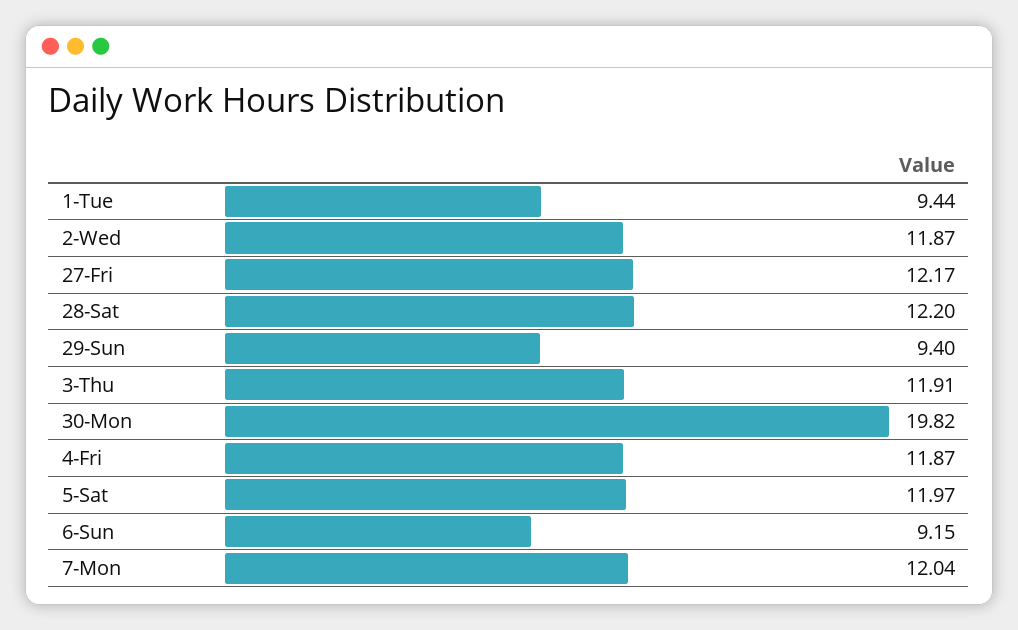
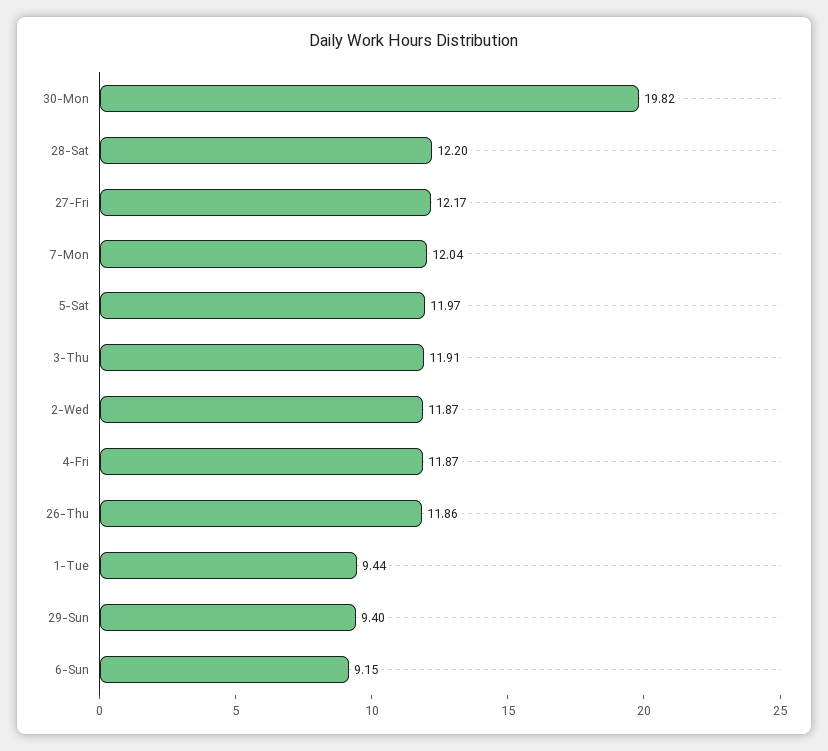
26-Thu: none -> 11.86

